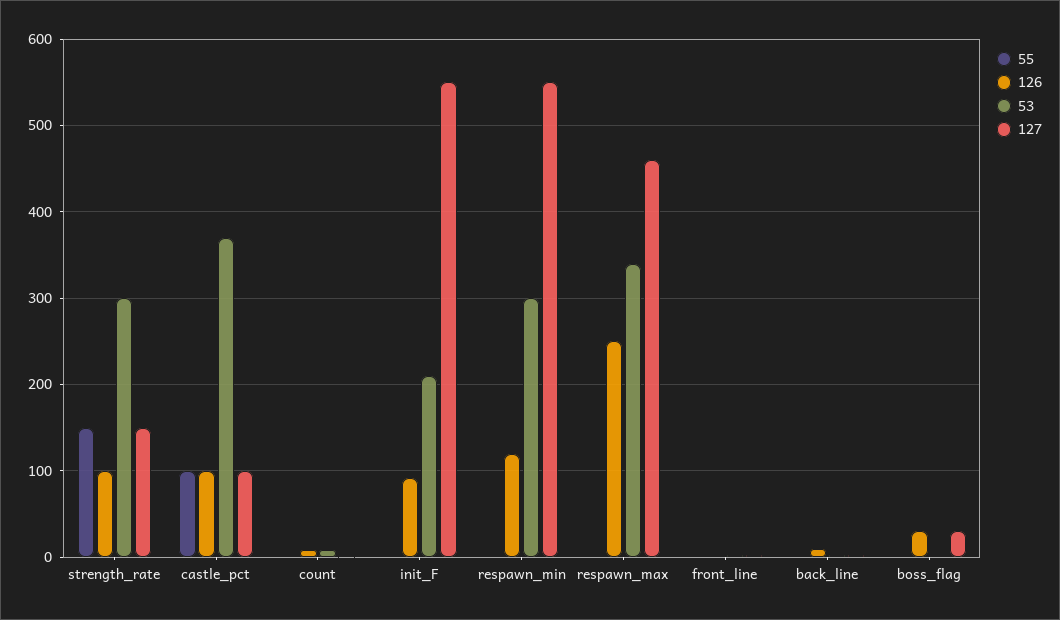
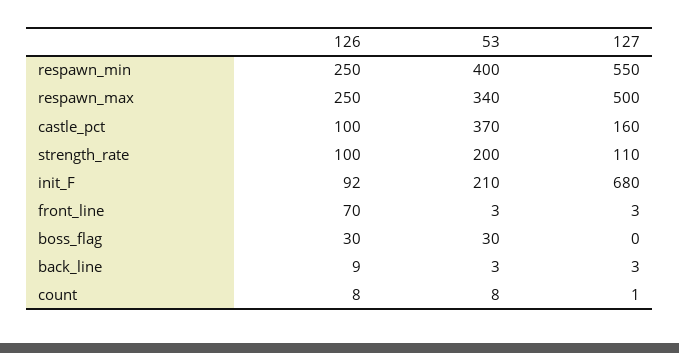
55, strength_rate: 150 -> none
53, strength_rate: 300 -> 200
127, strength_rate: 150 -> 110
55, castle_pct: 100 -> none
127, castle_pct: 100 -> 160
55, count: 0 -> none
55, init_F: 0 -> none
127, init_F: 550 -> 680
55, respawn_min: 0 -> none
126, respawn_min: 120 -> 250
53, respawn_min: 300 -> 400
55, respawn_max: 0 -> none
127, respawn_max: 460 -> 500
55, front_line: 0 -> none
126, front_line: 0 -> 70
55, back_line: 0 -> none
55, boss_flag: 0 -> none
53, boss_flag: 0 -> 30
127, boss_flag: 30 -> 0

